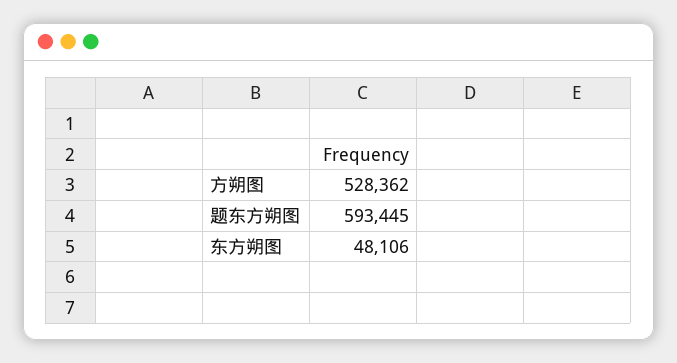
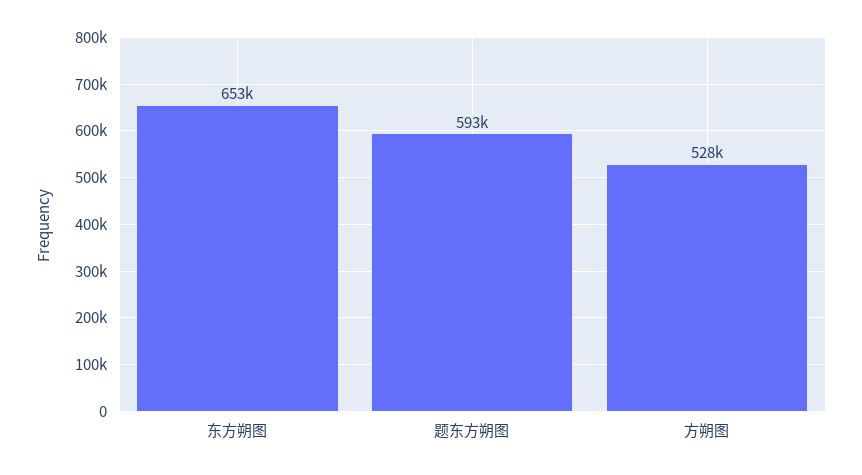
东方朔图: 48106 -> 653000

